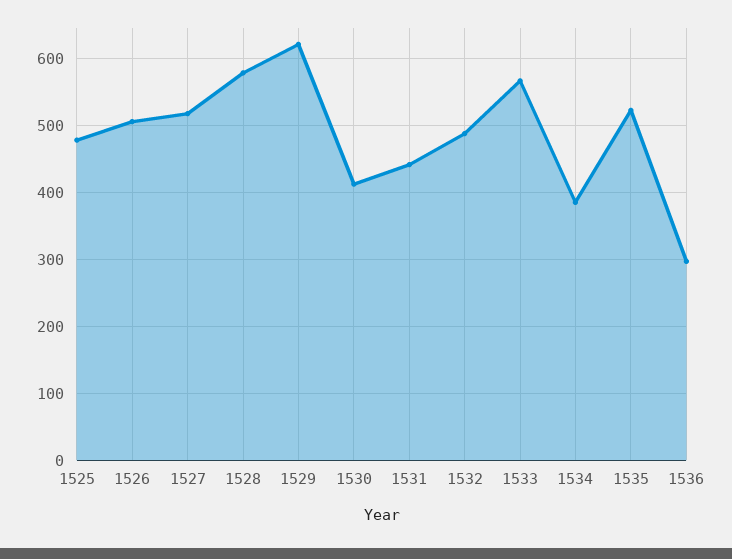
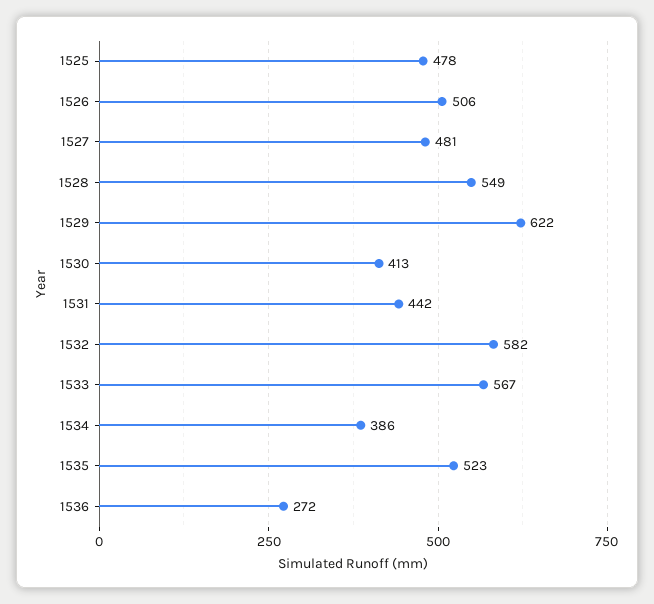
1527: 520 -> 481
1528: 580 -> 549
1532: 490 -> 582
1536: 300 -> 272

